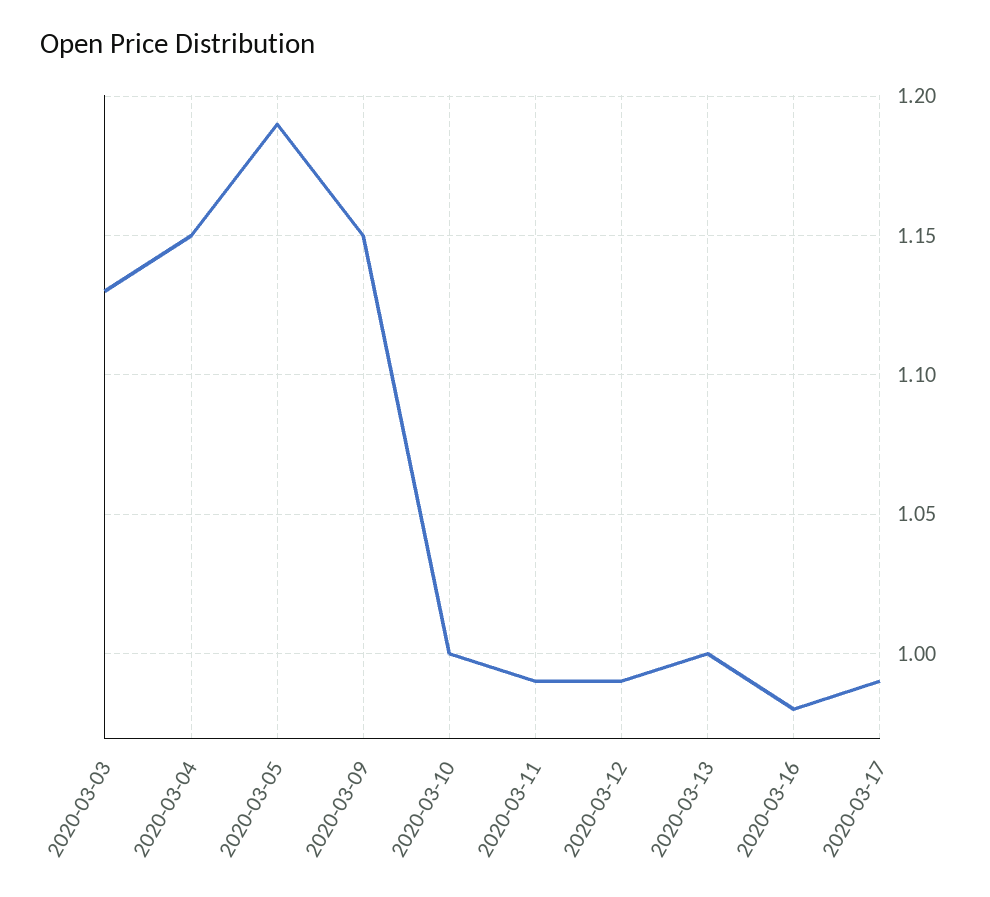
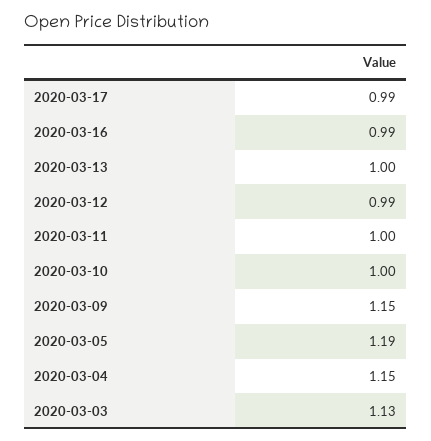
2020-03-11: 0.99 -> 1
2020-03-16: 0.98 -> 0.99

